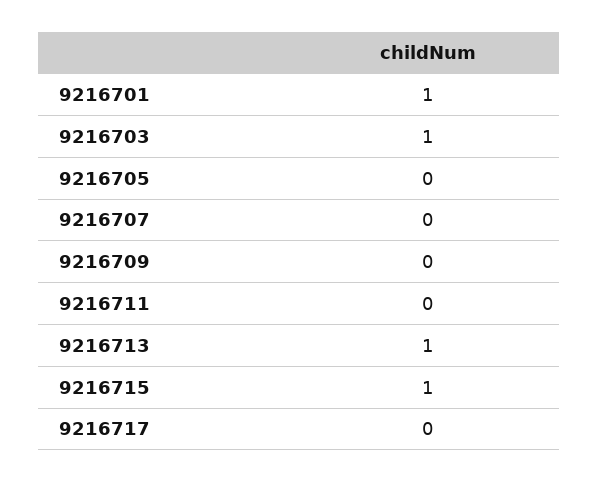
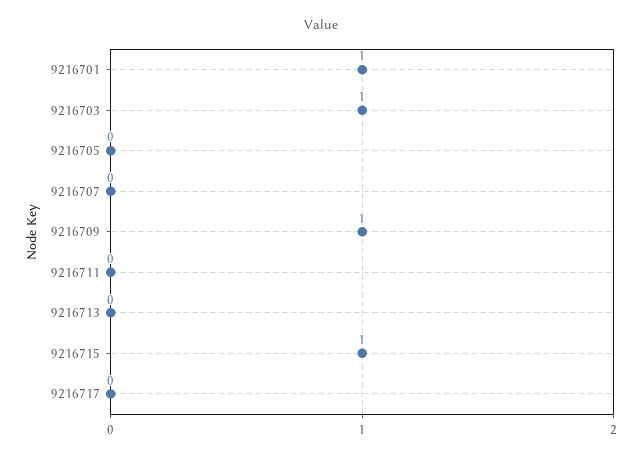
9216709: 0 -> 1
9216713: 1 -> 0

